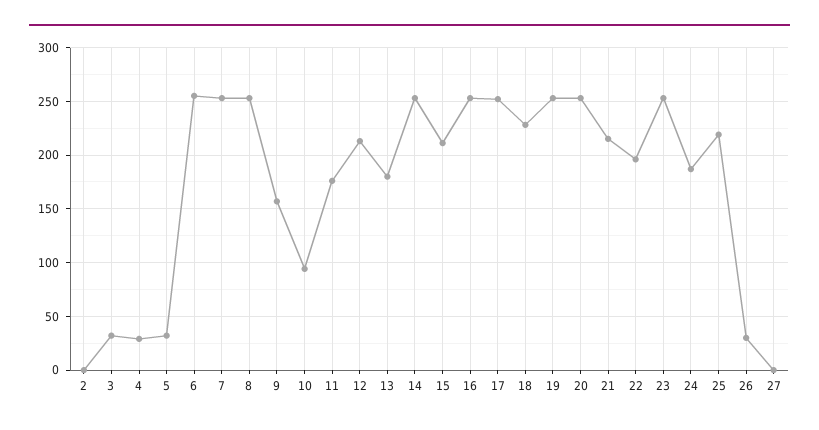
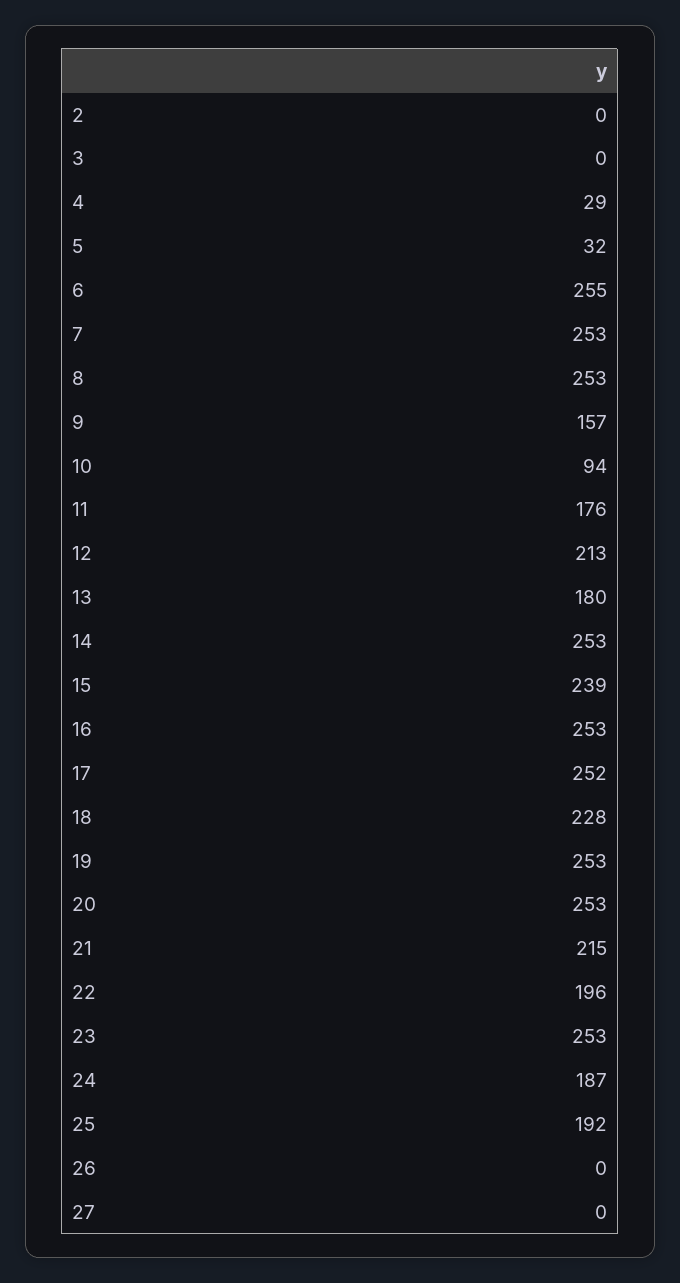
3: 30 -> 0
15: 210 -> 239
25: 220 -> 192
26: 30 -> 0

